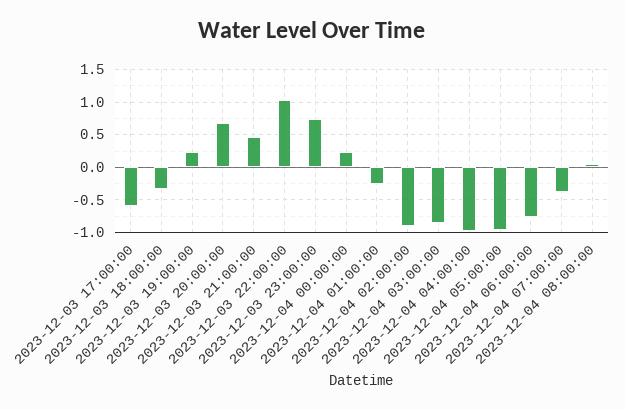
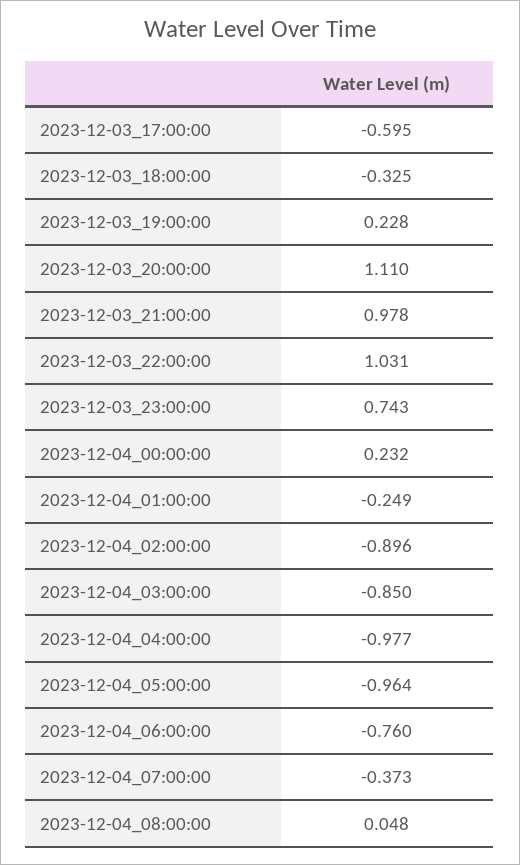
2023-12-03 20:00:00: 0.7 -> 1.11
2023-12-03 21:00:00: 0.5 -> 0.978

